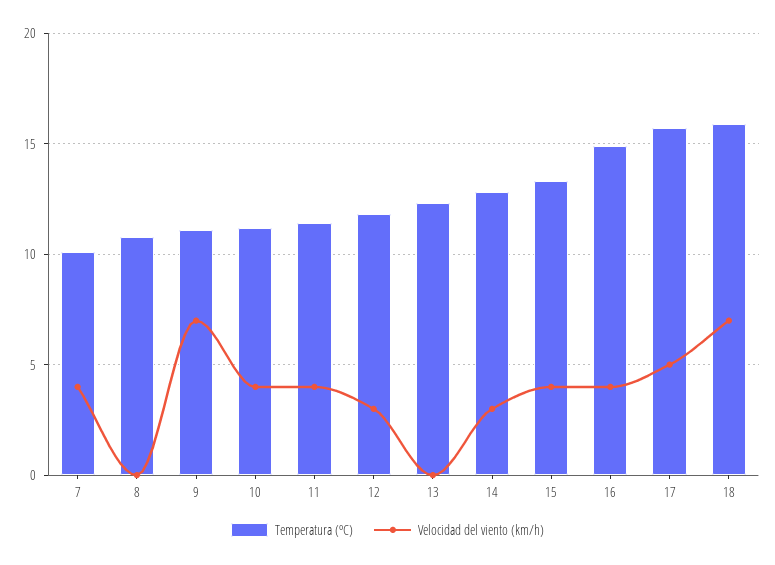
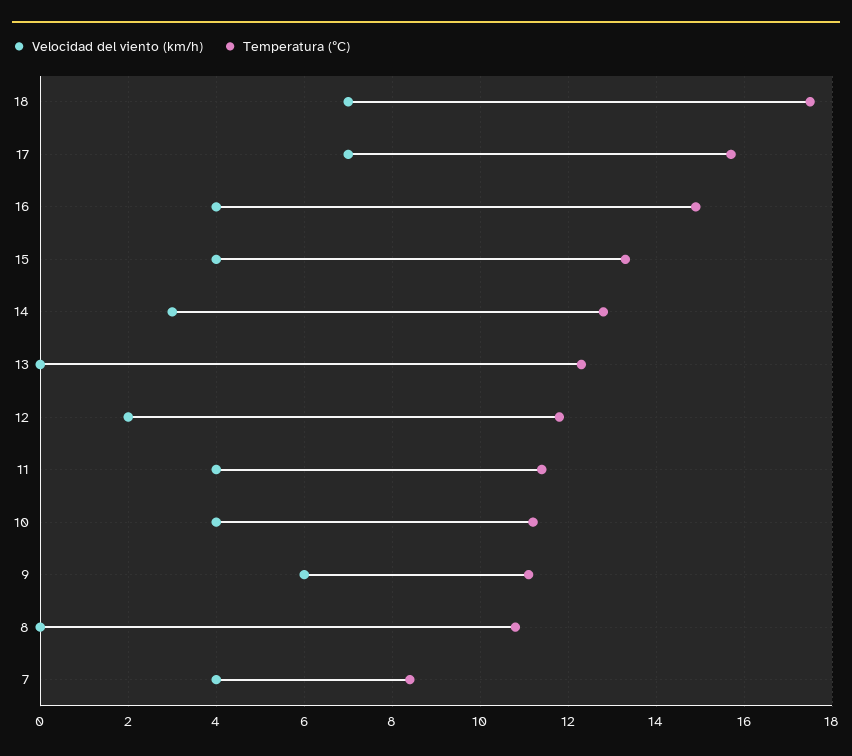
Temperatura (ºC), 7: 10 -> 8.5
Velocidad del viento (km/h), 9: 7 -> 6
Velocidad del viento (km/h), 12: 3 -> 2
Velocidad del viento (km/h), 17: 5 -> 7
Temperatura (ºC), 18: 16 -> 17.5

